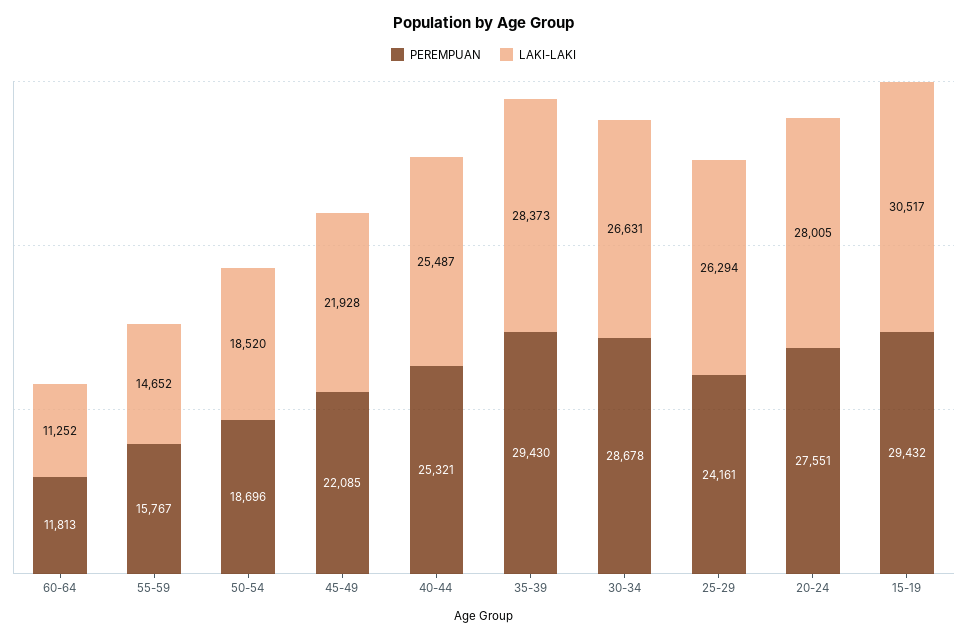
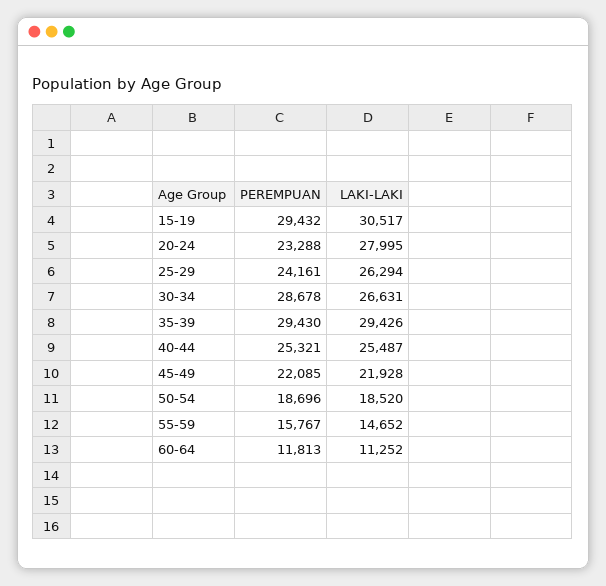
LAKI-LAKI, 35-39: 28373 -> 29426
PEREMPUAN, 20-24: 27551 -> 23288
LAKI-LAKI, 20-24: 28005 -> 27995

